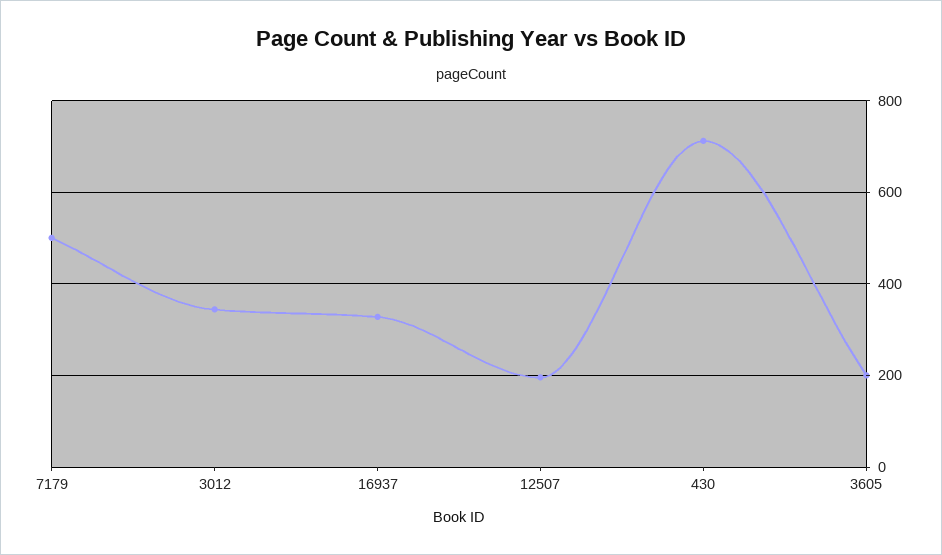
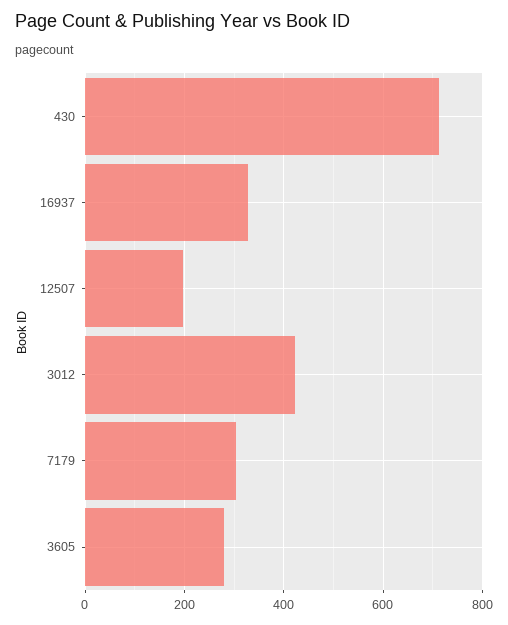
7179: 500 -> 300
3012: 340 -> 420
3605: 200 -> 280

